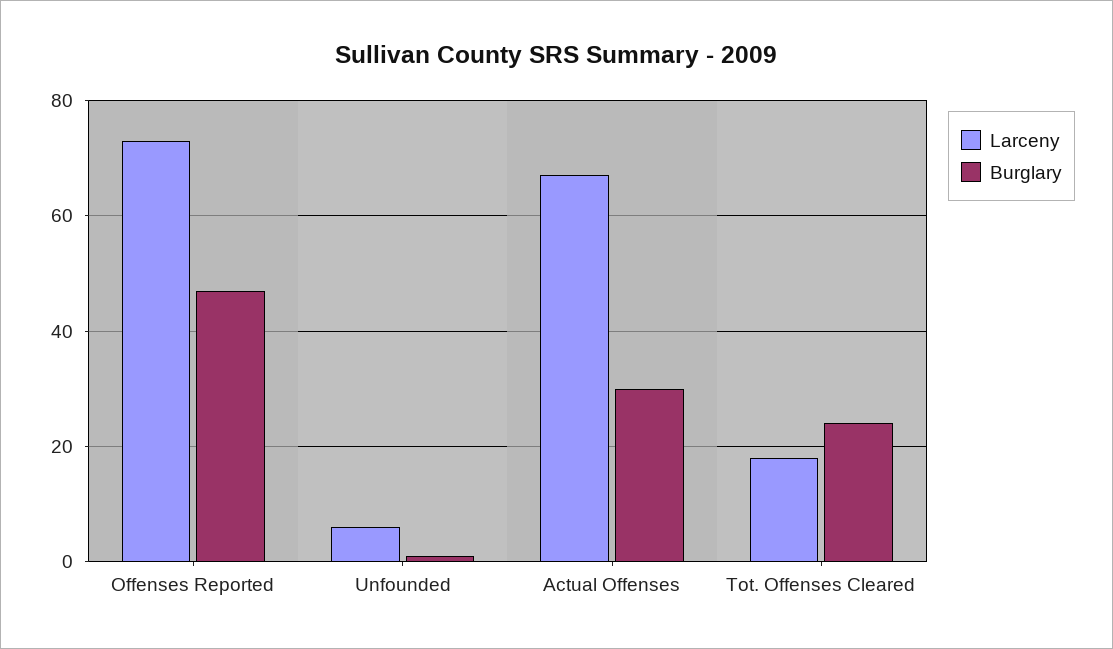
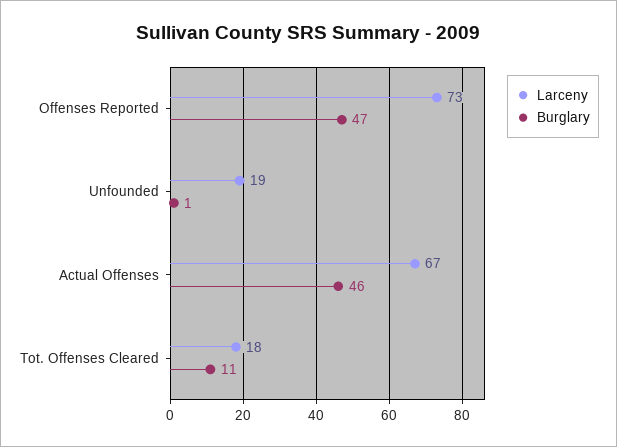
Larceny, Unfounded: 5 -> 19
Burglary, Actual Offenses: 30 -> 46
Burglary, Tot. Offenses Cleared: 25 -> 11

